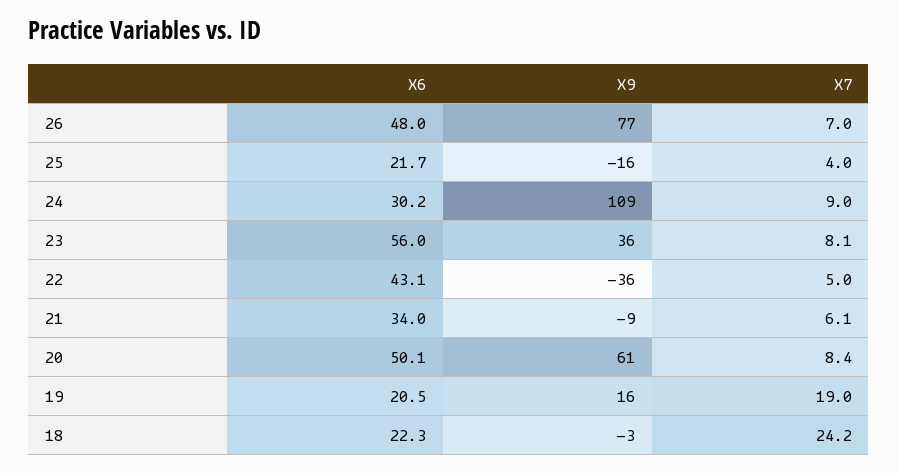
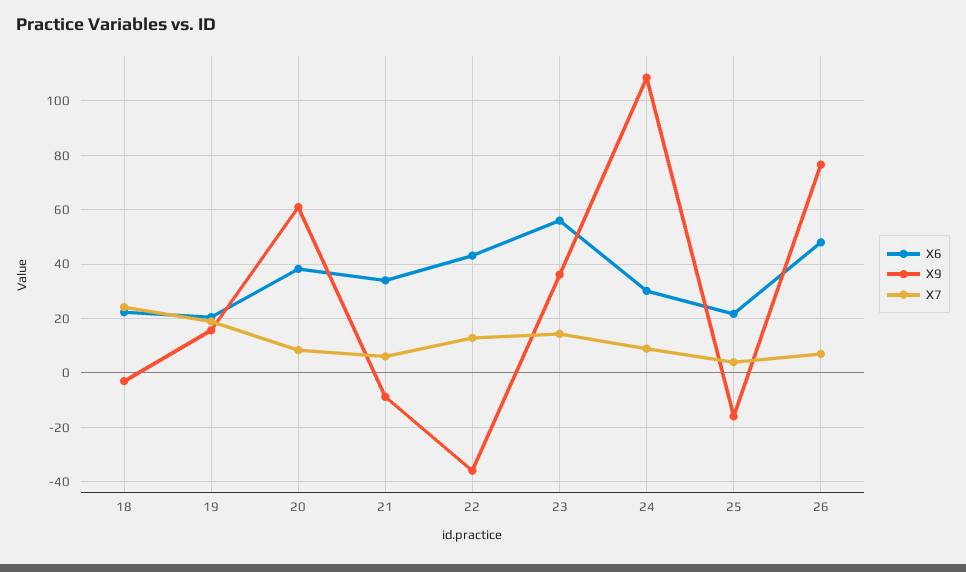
X7, 23: 8.1 -> 15
X7, 22: 5 -> 12.5
X6, 20: 50.1 -> 37.5

